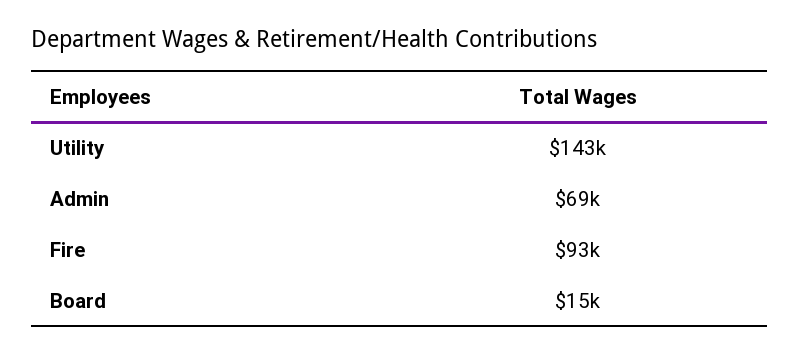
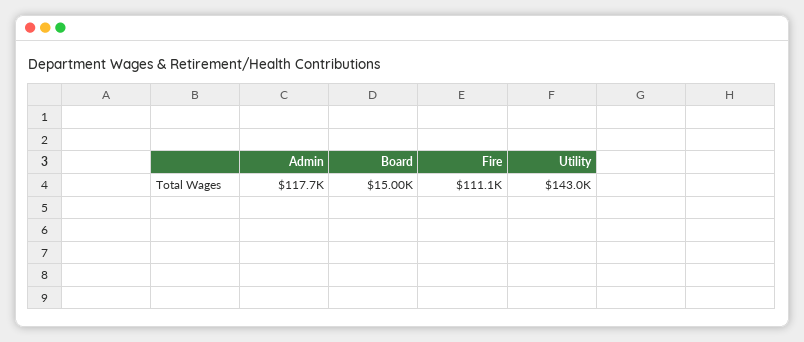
Admin: 69000 -> 117700
Fire: 93000 -> 111100

